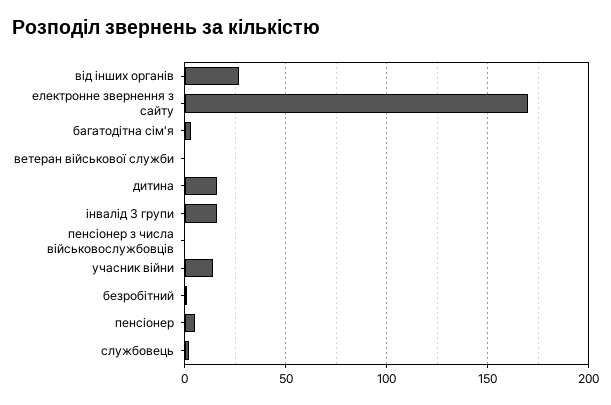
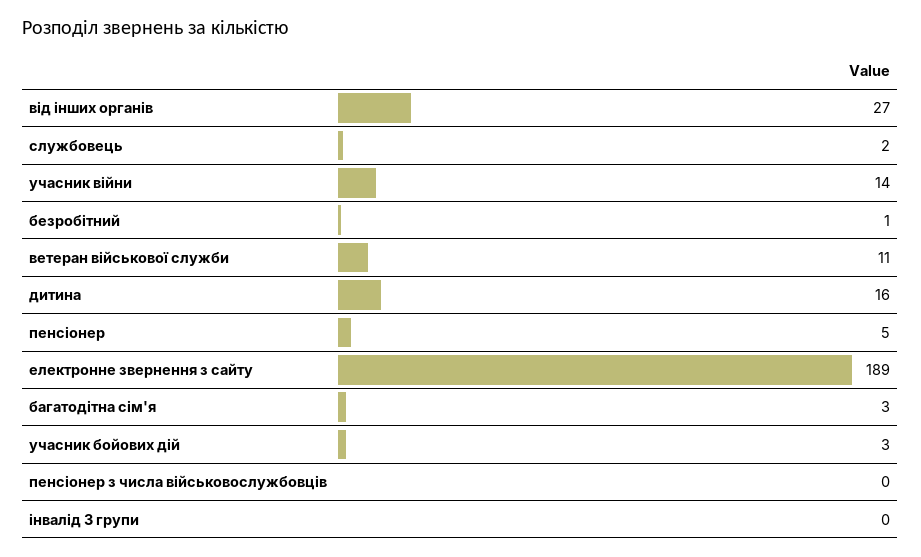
електронне звернення з сайту: 170 -> 189
ветеран військової служби: 0 -> 11
інвалід 3 групи: 15 -> 0
учасник бойових дій: none -> 3

